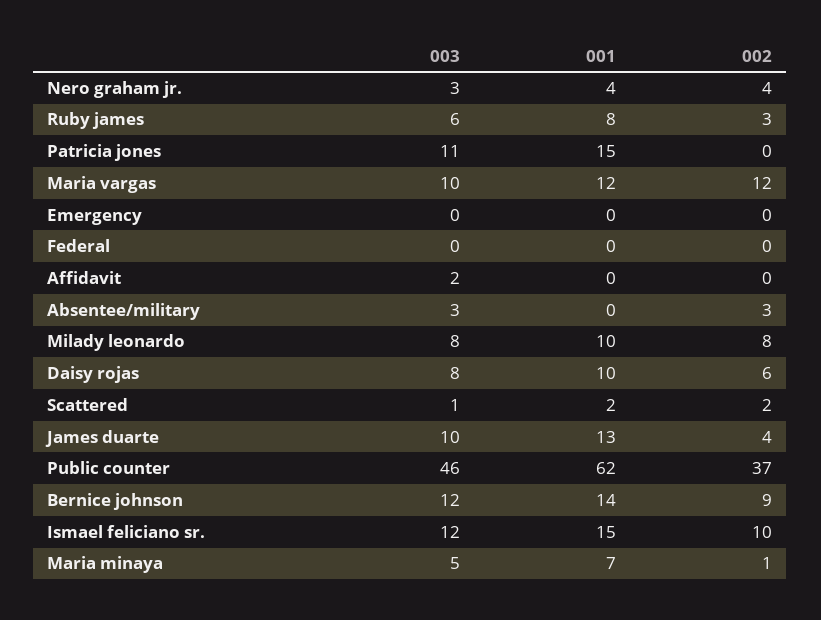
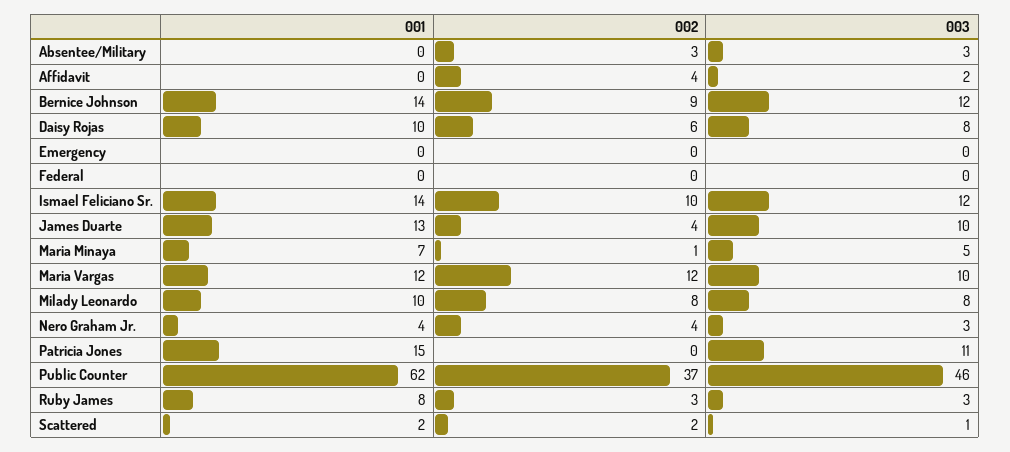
003, Ruby james: 6 -> 3
002, Affidavit: 0 -> 4
001, Ismael feliciano sr.: 15 -> 14

